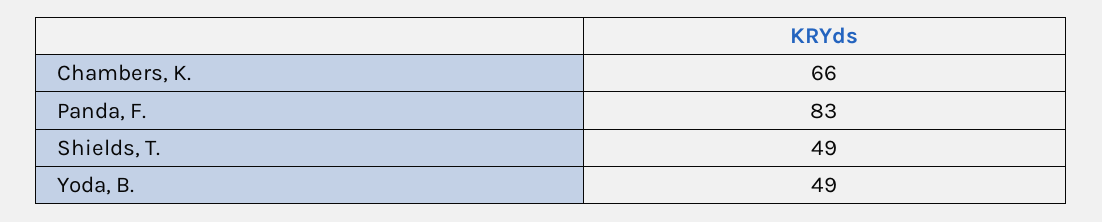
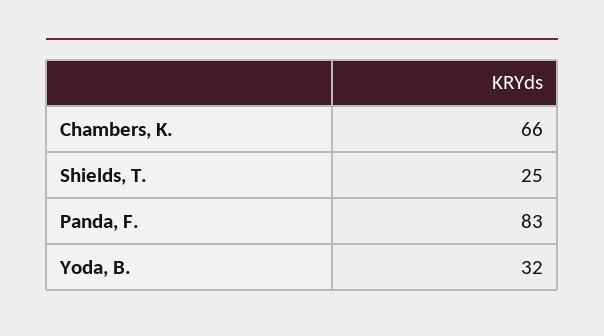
Shields, T.: 49 -> 25
Yoda, B.: 49 -> 32

